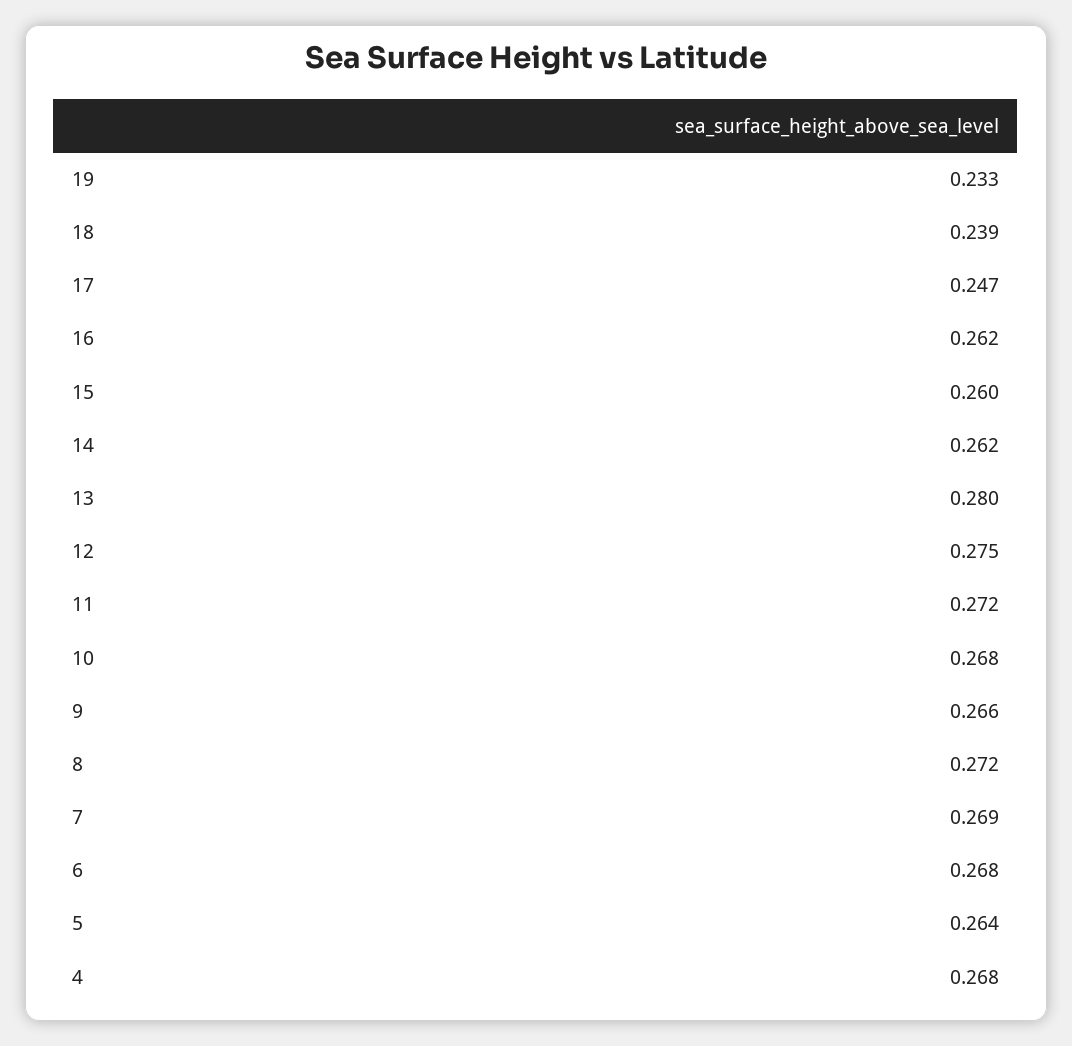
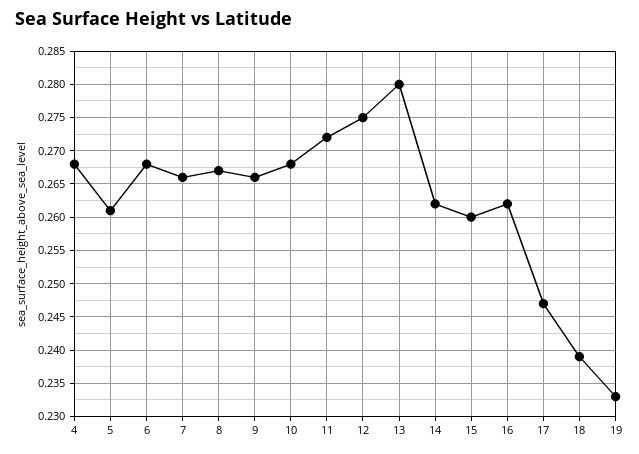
8: 0.272 -> 0.267
7: 0.269 -> 0.266
5: 0.264 -> 0.261

